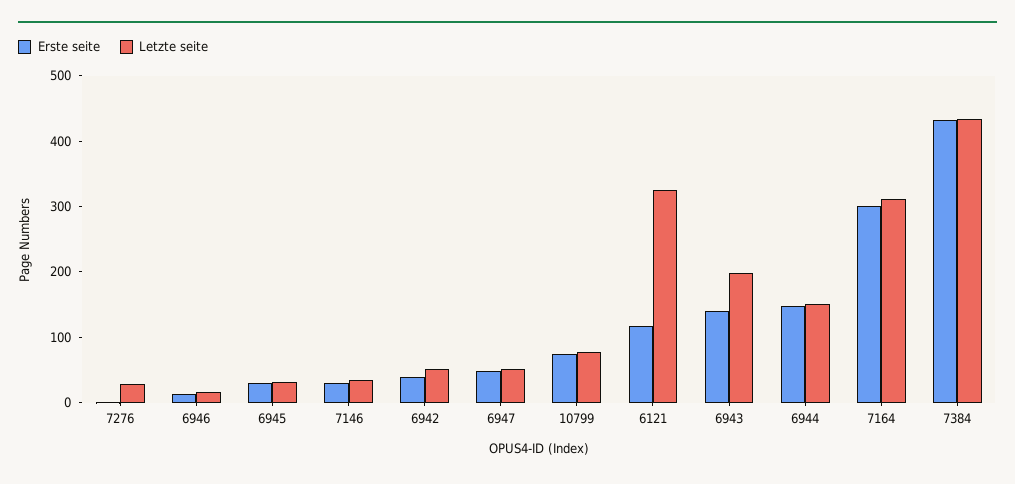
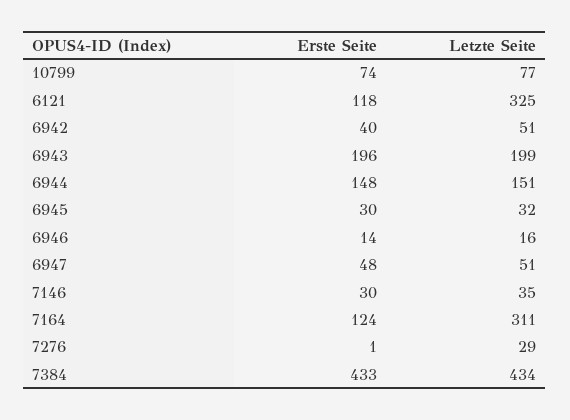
Erste seite, 6943: 140 -> 196
Erste seite, 7164: 300 -> 124

